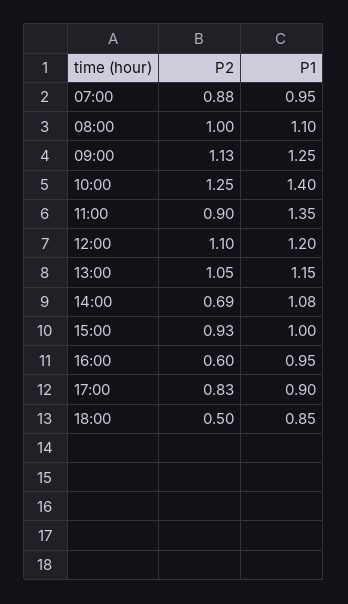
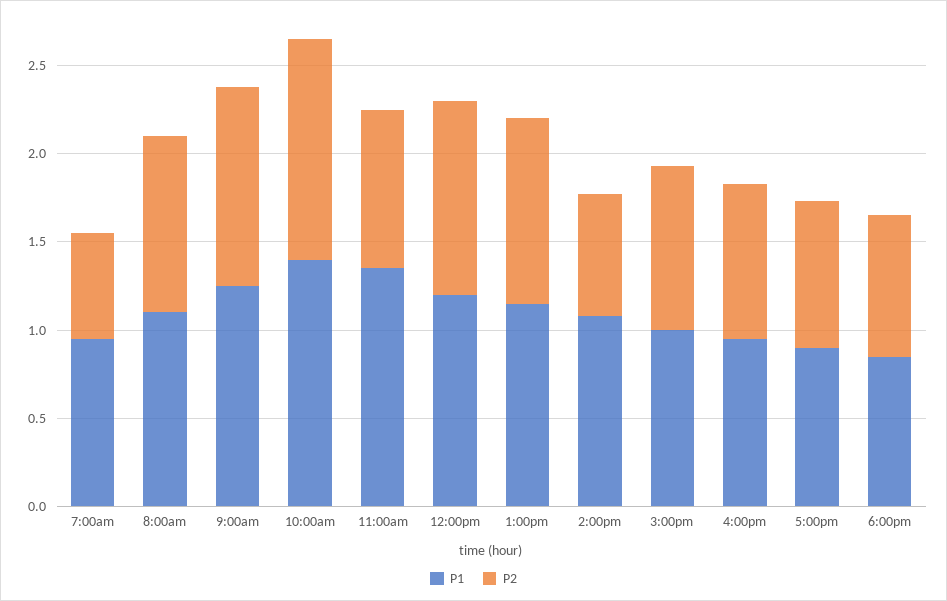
P2, 07:00: 0.88 -> 0.6
P2, 16:00: 0.6 -> 0.9
P2, 18:00: 0.5 -> 0.8

